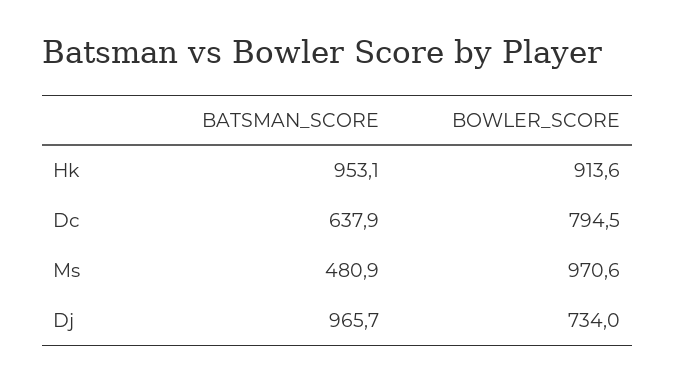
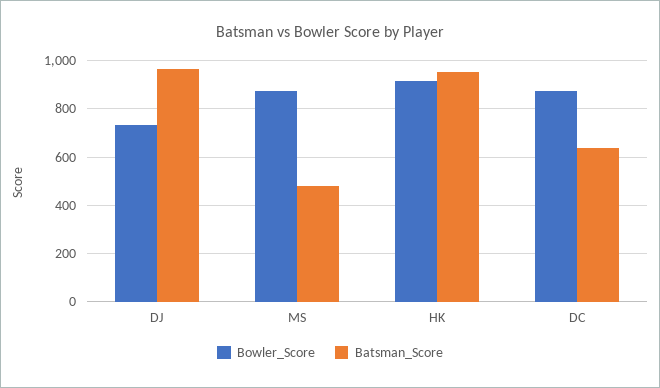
BOWLER_SCORE, Dc: 794.5 -> 875
BOWLER_SCORE, Ms: 970.6 -> 875

